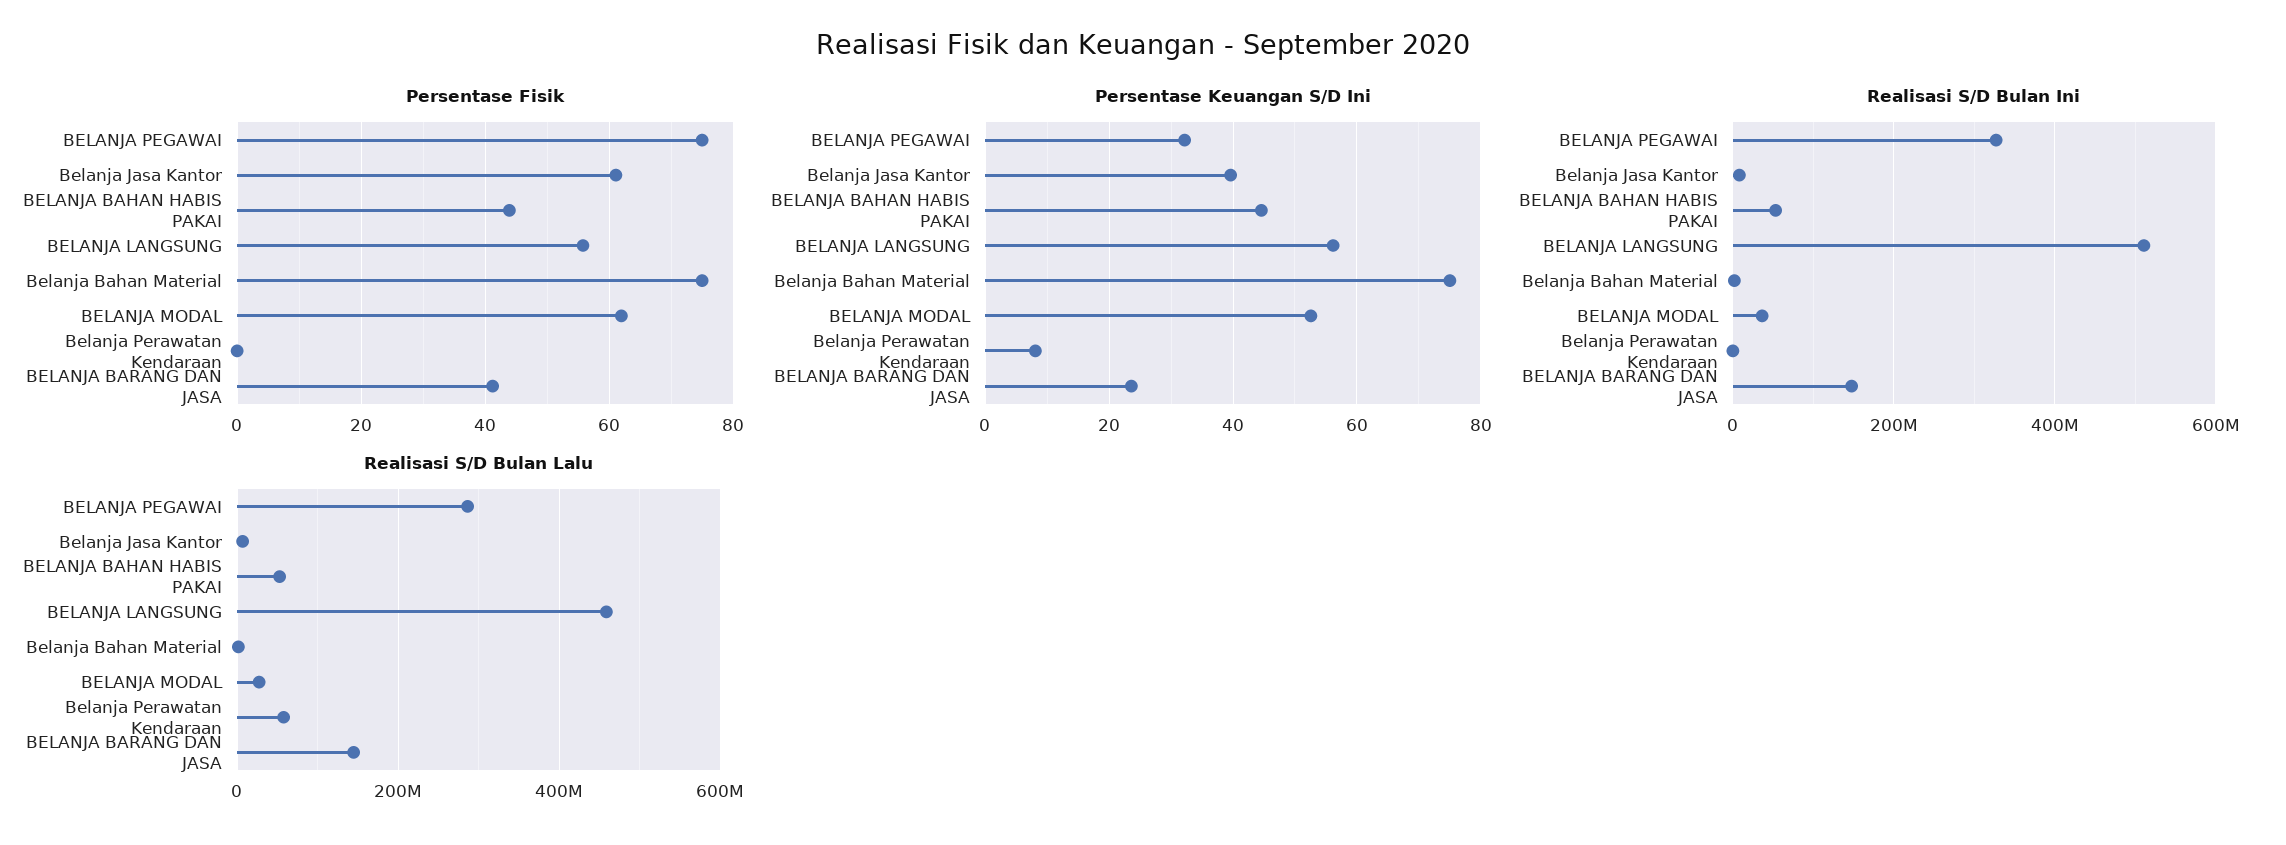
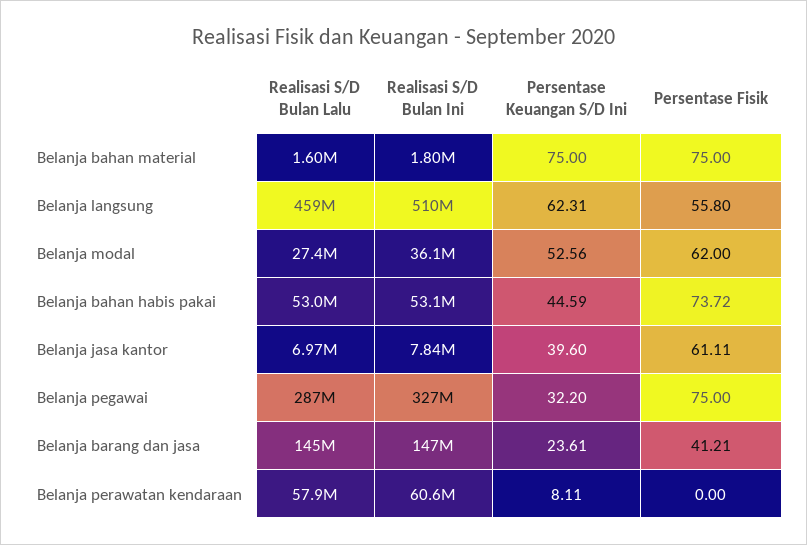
Persentase Fisik, BELANJA BAHAN HABIS PAKAI: 44 -> 73.72
Persentase Keuangan S/D Ini, BELANJA LANGSUNG: 56 -> 62.31
Realisasi S/D Bulan Ini, Belanja Perawatan Kendaraan: 0 -> 60600000

